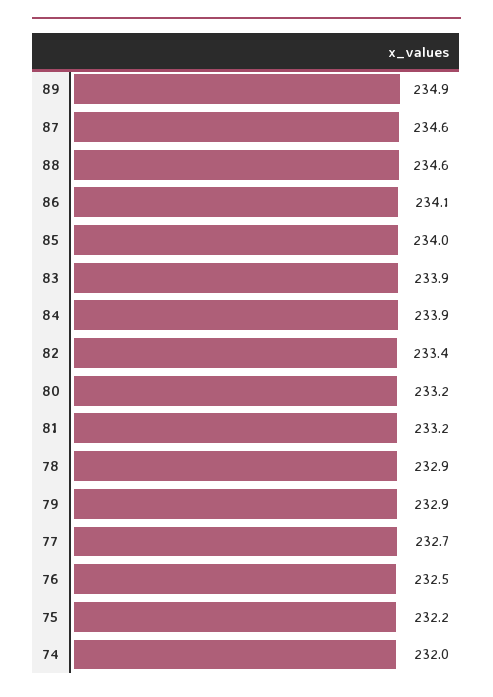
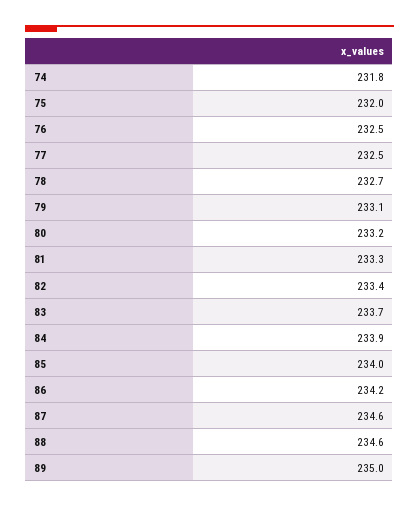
89: 234.9 -> 235
86: 234.1 -> 234.2
83: 233.9 -> 233.7
81: 233.2 -> 233.3
78: 232.9 -> 232.7
79: 232.9 -> 233.1
77: 232.7 -> 232.5
75: 232.2 -> 232
74: 232 -> 231.8

